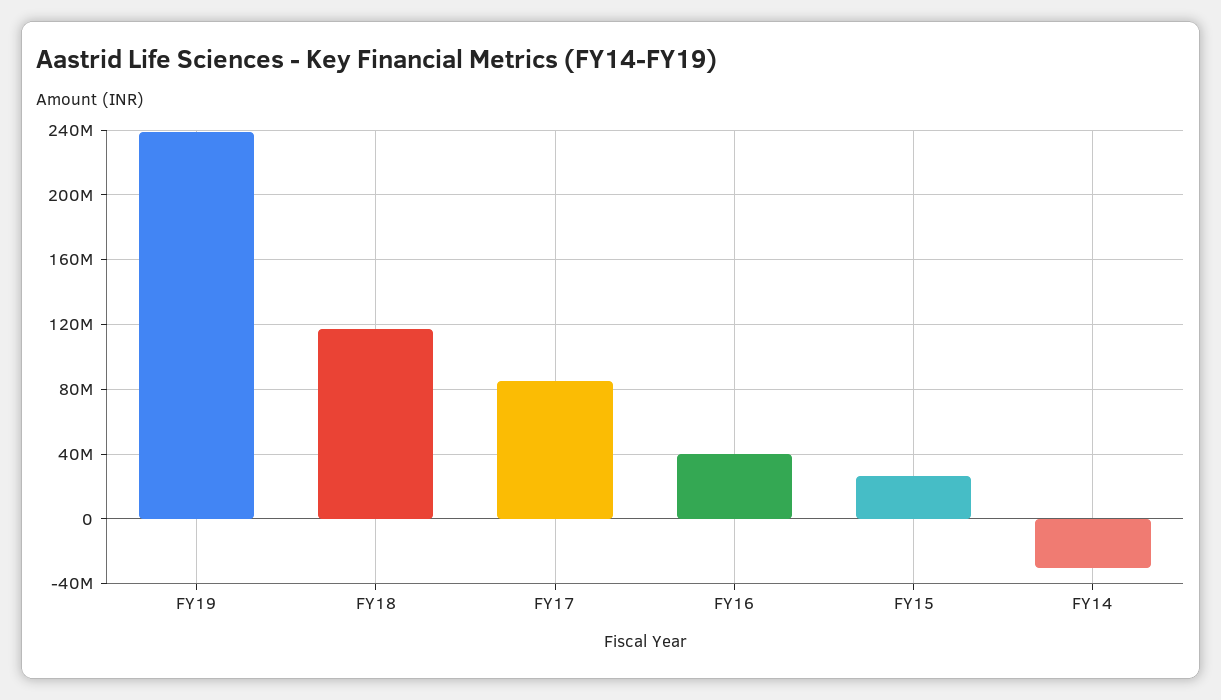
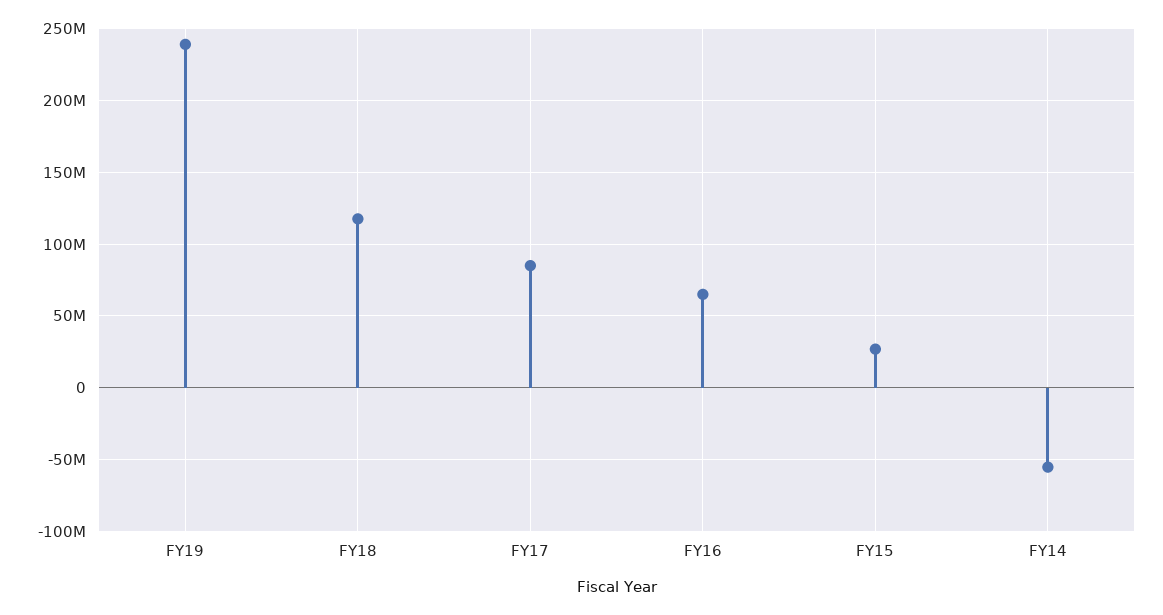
FY16: 40000000 -> 65000000
FY14: -30000000 -> -55000000

